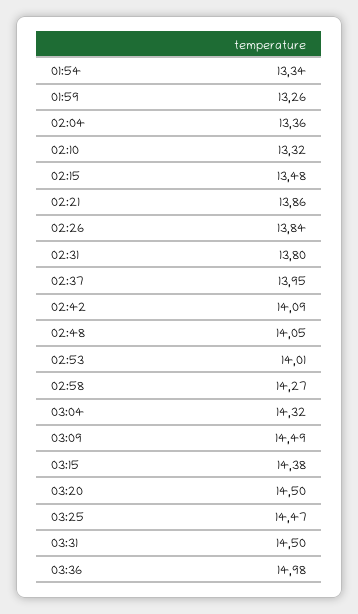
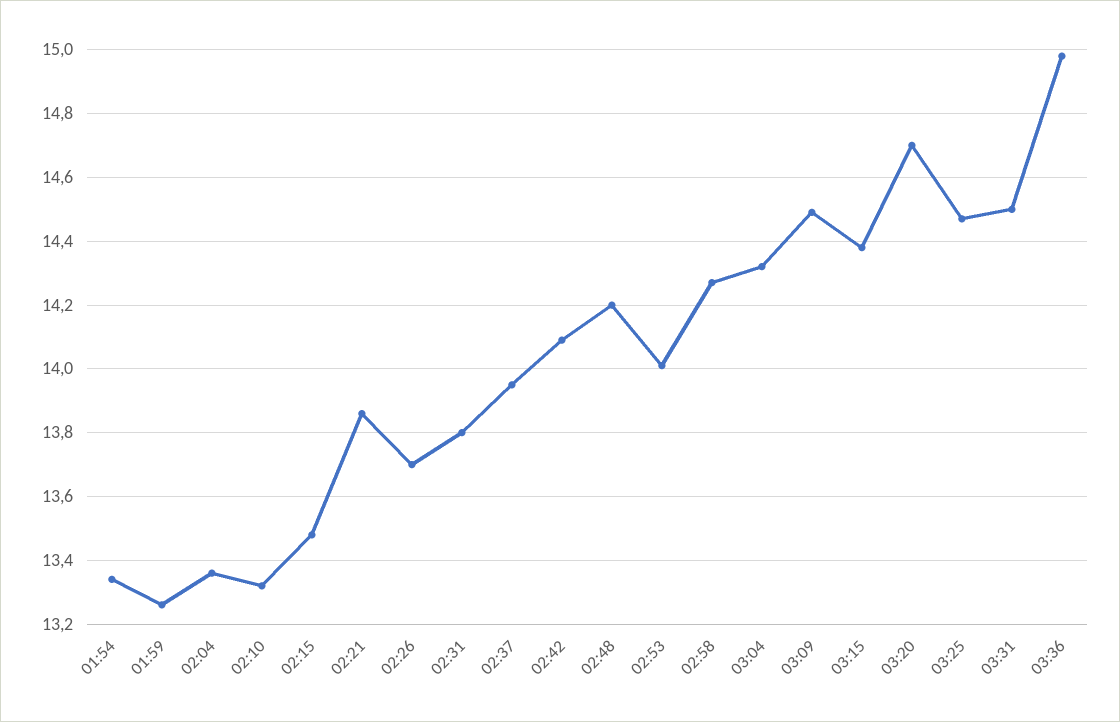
02:26: 13.84 -> 13.7
02:48: 14.05 -> 14.2
03:20: 14.5 -> 14.7

